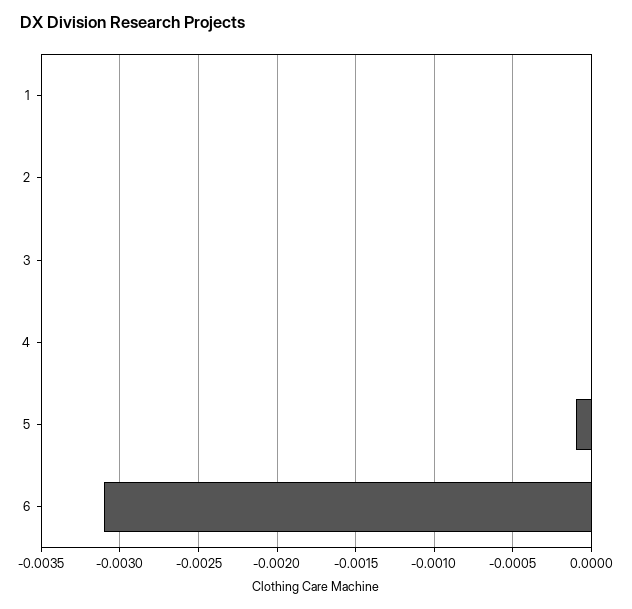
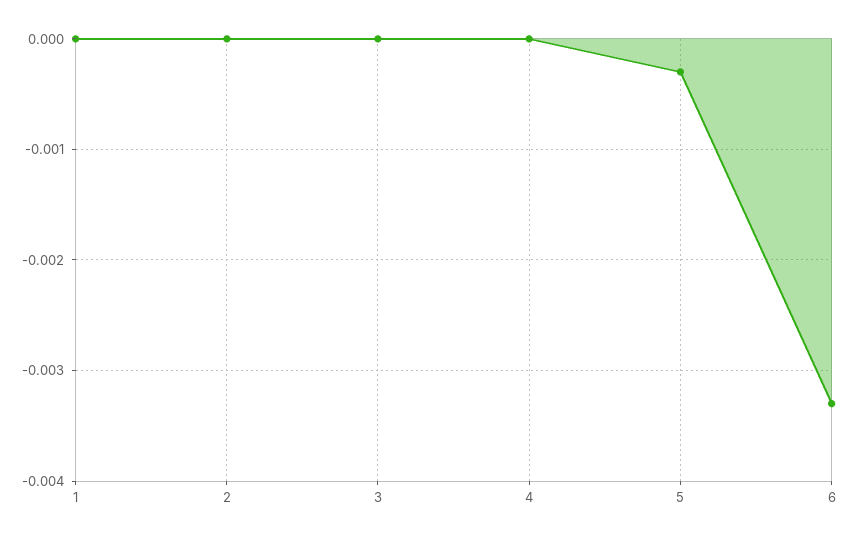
5: -0.0001 -> -0.0003
6: -0.0031 -> -0.0033

